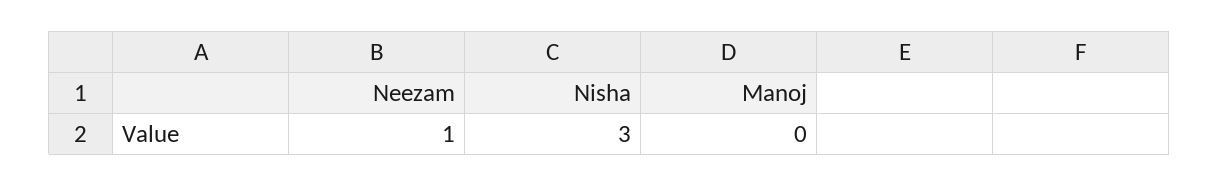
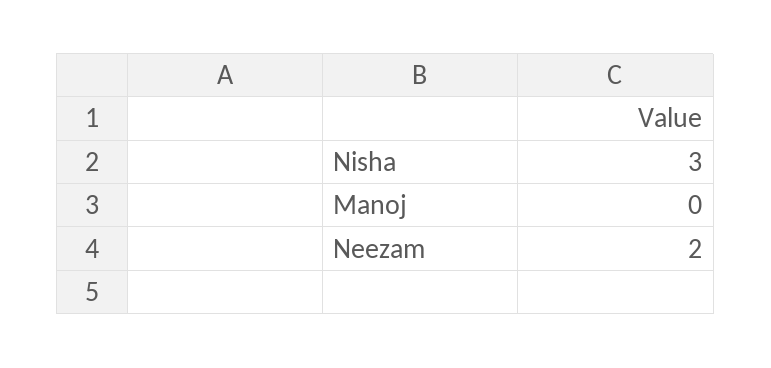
Neezam: 1 -> 2

